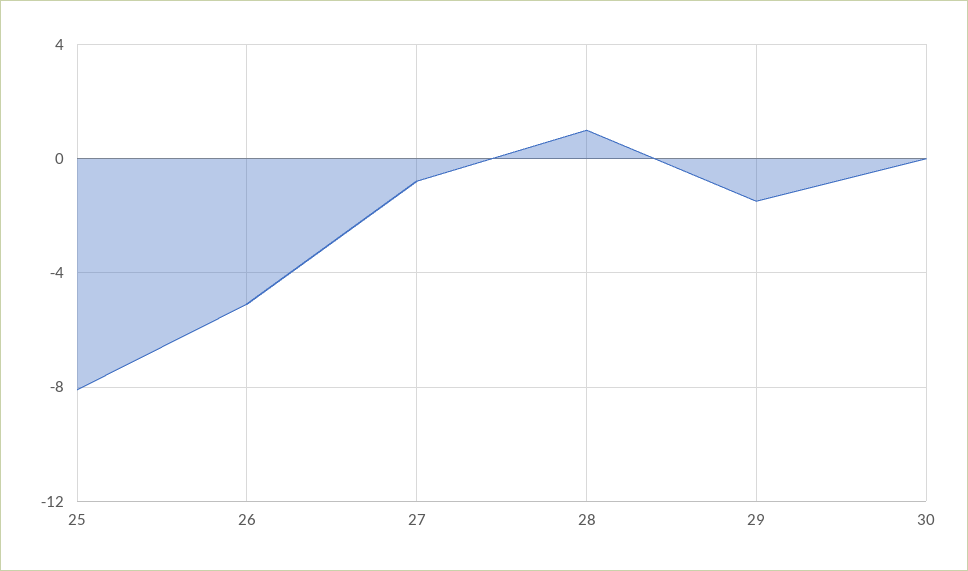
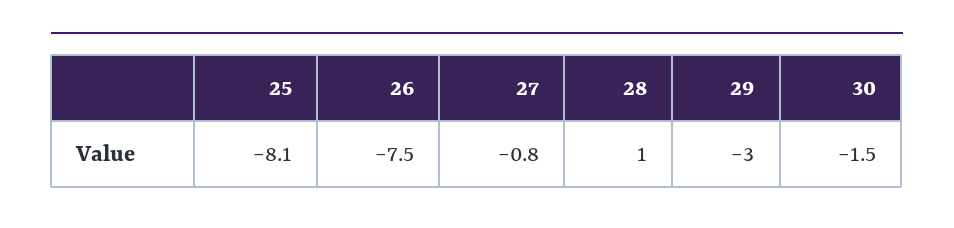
26: -5 -> -7.5
29: -1.5 -> -3
30: 0 -> -1.5

